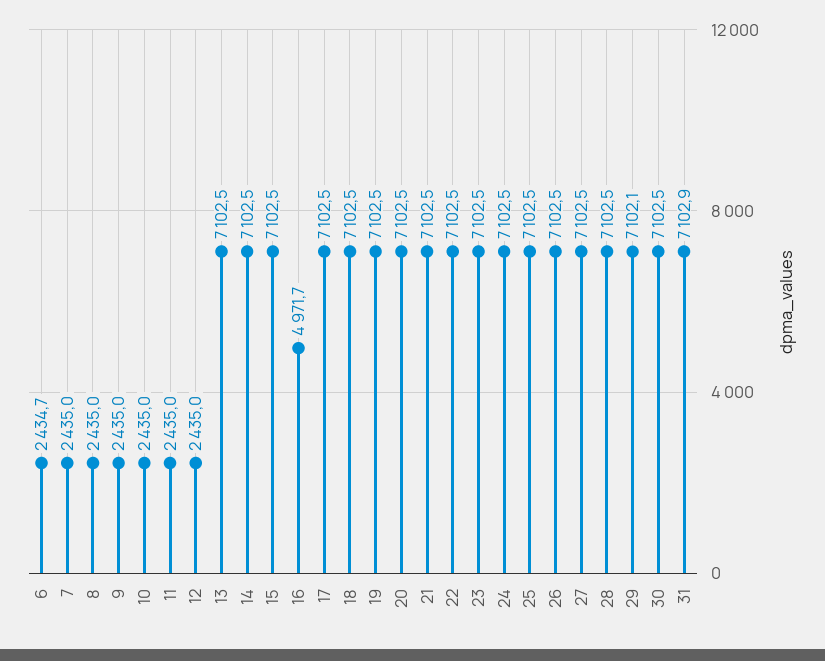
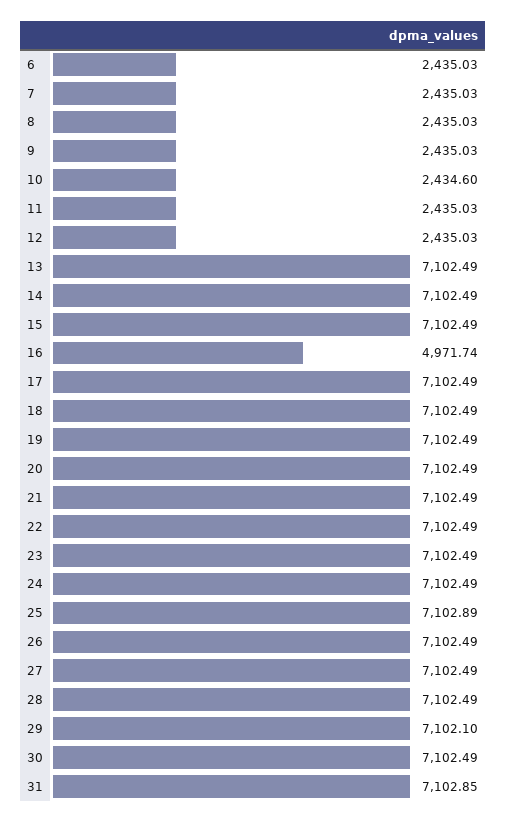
6: 2434.7 -> 2435.03
10: 2435 -> 2434.6
25: 7102.5 -> 7102.89

